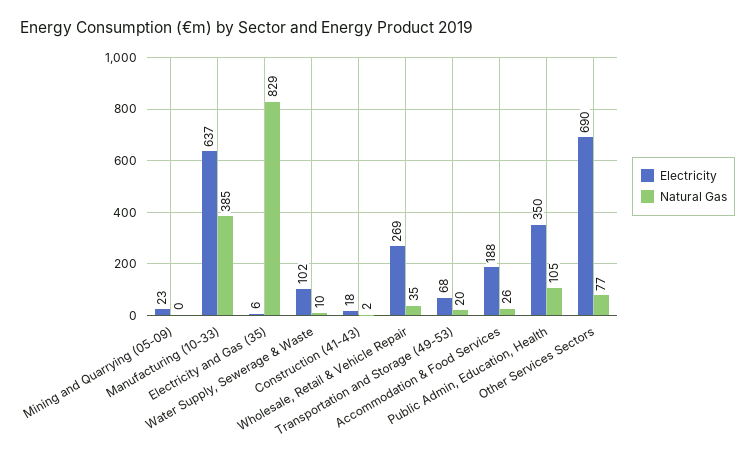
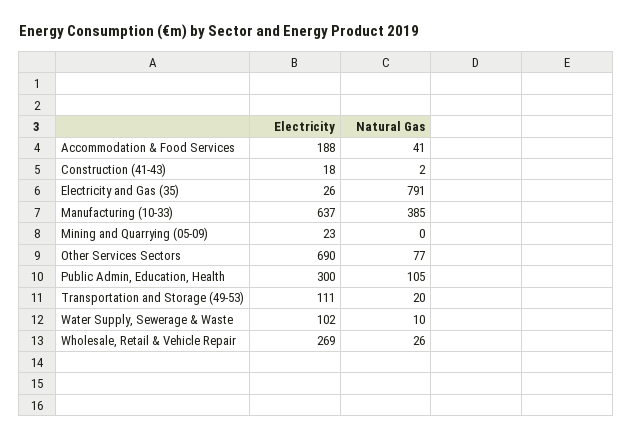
Electricity, Electricity and Gas (35): 6 -> 26
Natural Gas, Electricity and Gas (35): 829 -> 791
Natural Gas, Wholesale, Retail & Vehicle Repair: 35 -> 26
Electricity, Transportation and Storage (49-53): 68 -> 111
Natural Gas, Accommodation & Food Services: 26 -> 41
Electricity, Public Admin, Education, Health: 350 -> 300

